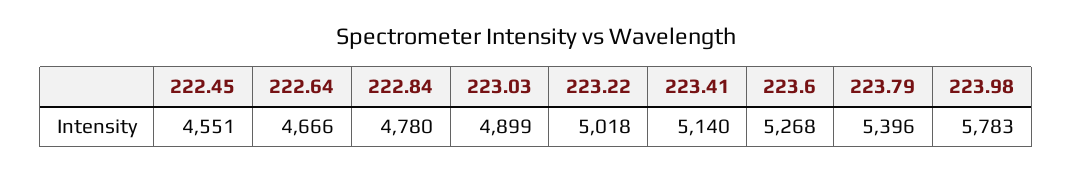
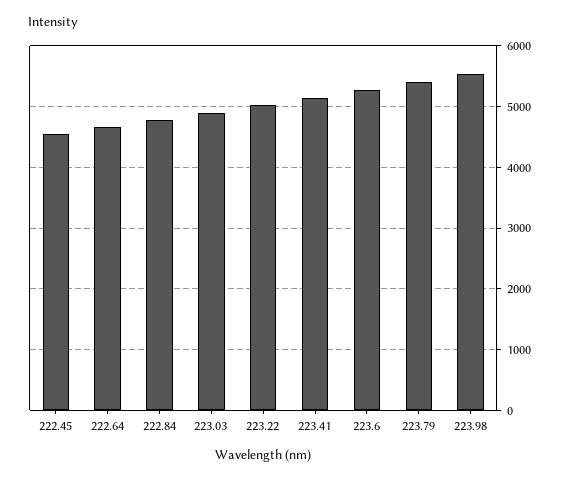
223.98: 5783 -> 5500

